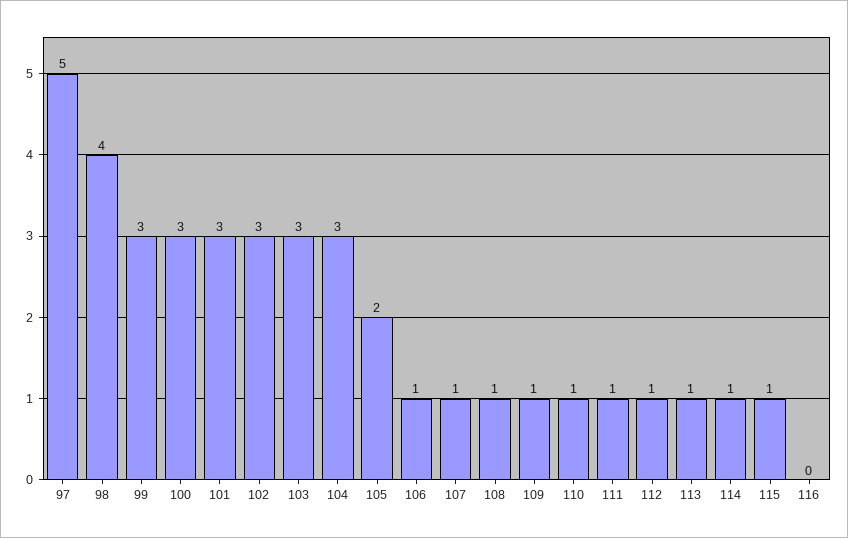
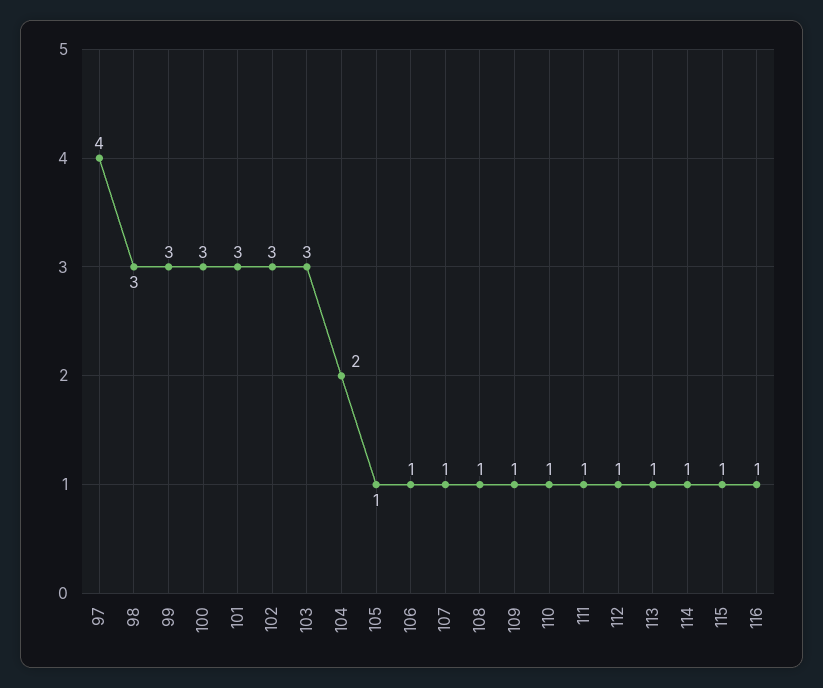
97: 5 -> 4
98: 4 -> 3
104: 3 -> 2
105: 2 -> 1
116: 0 -> 1

